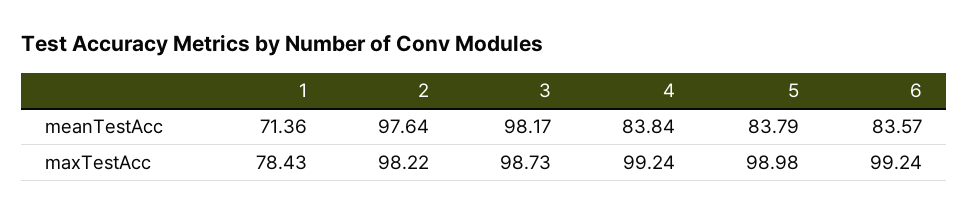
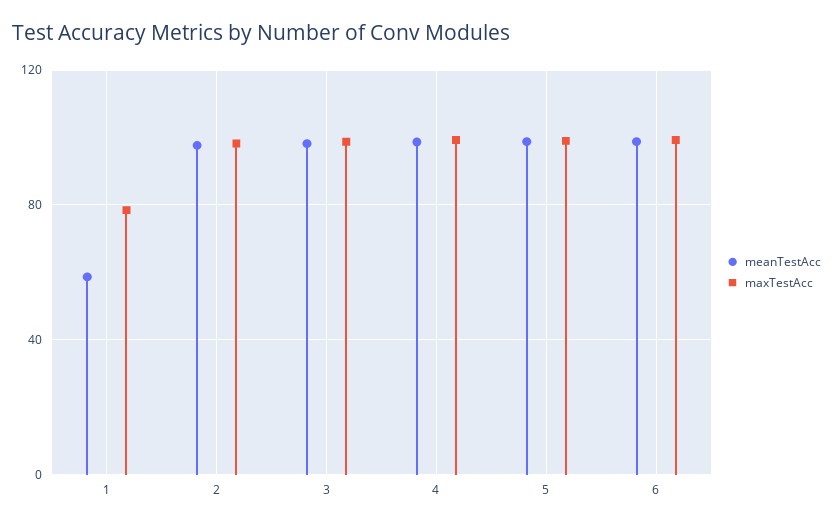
meanTestAcc, 1: 71.36 -> 60
meanTestAcc, 4: 83.84 -> 100
meanTestAcc, 5: 83.79 -> 100
meanTestAcc, 6: 83.57 -> 100

